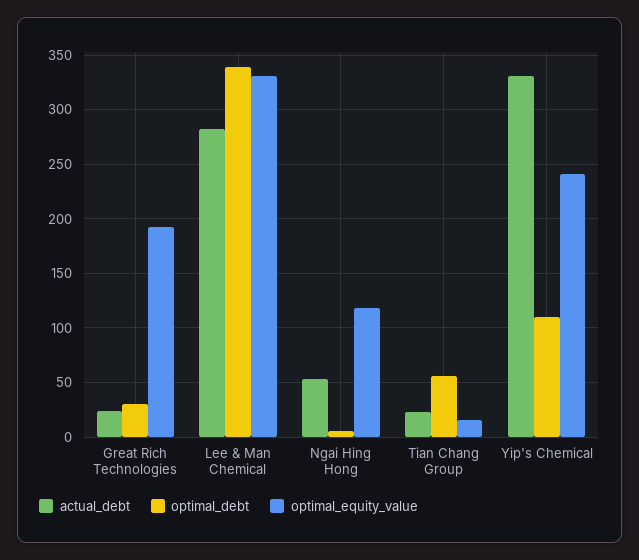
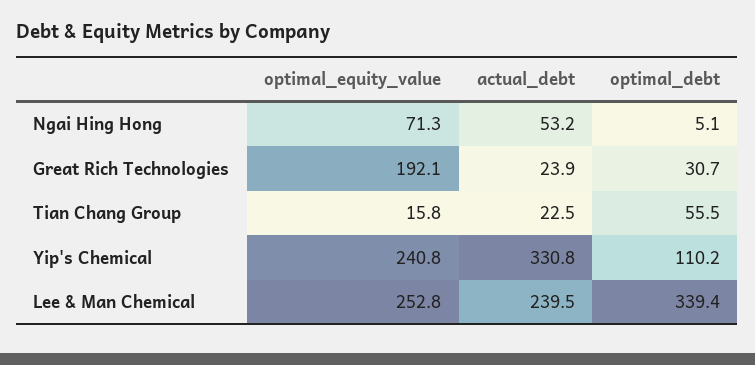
actual_debt, Lee & Man Chemical: 280 -> 239.5
optimal_equity_value, Lee & Man Chemical: 330 -> 252.8
optimal_equity_value, Ngai Hing Hong: 120 -> 71.3

